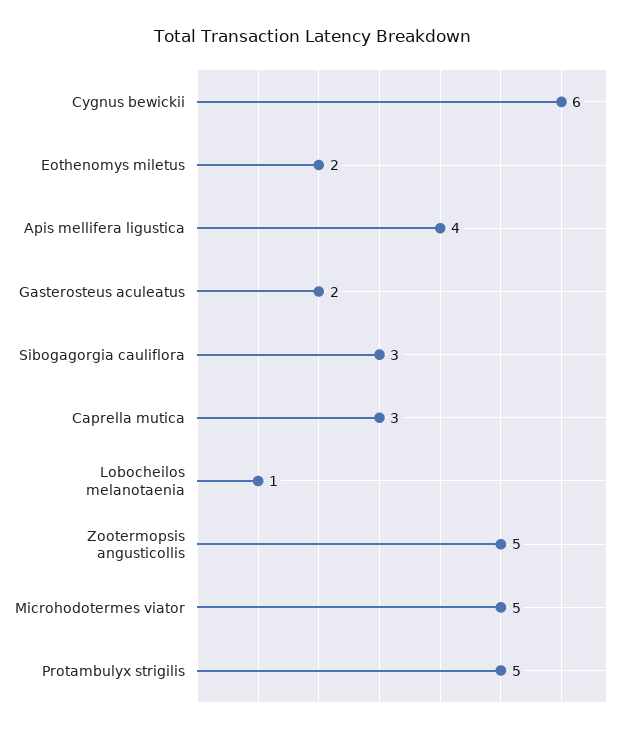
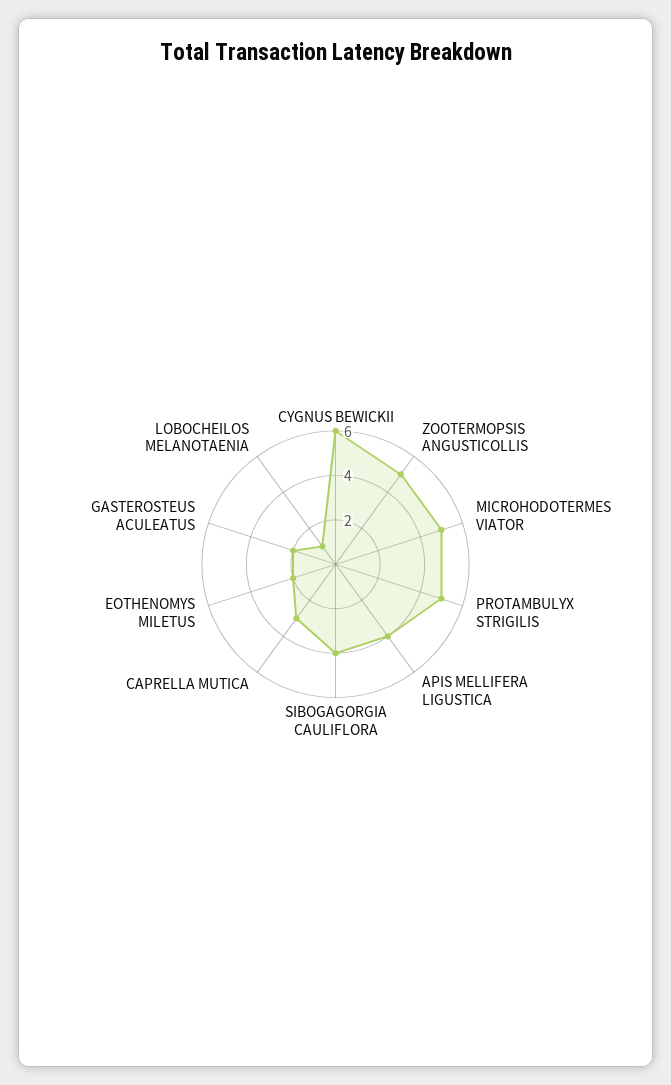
Sibogagorgia cauliflora: 3 -> 4

